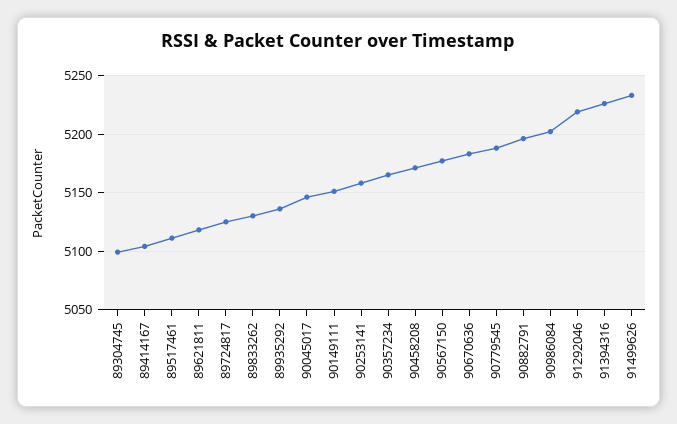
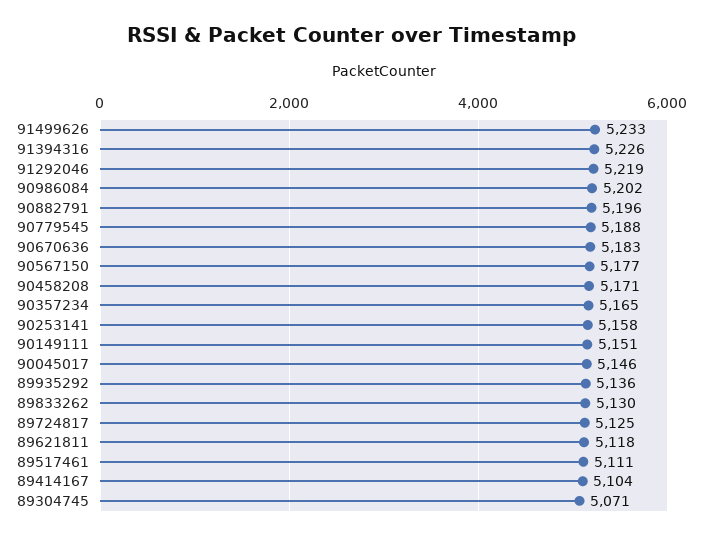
89304745: 5100 -> 5071

